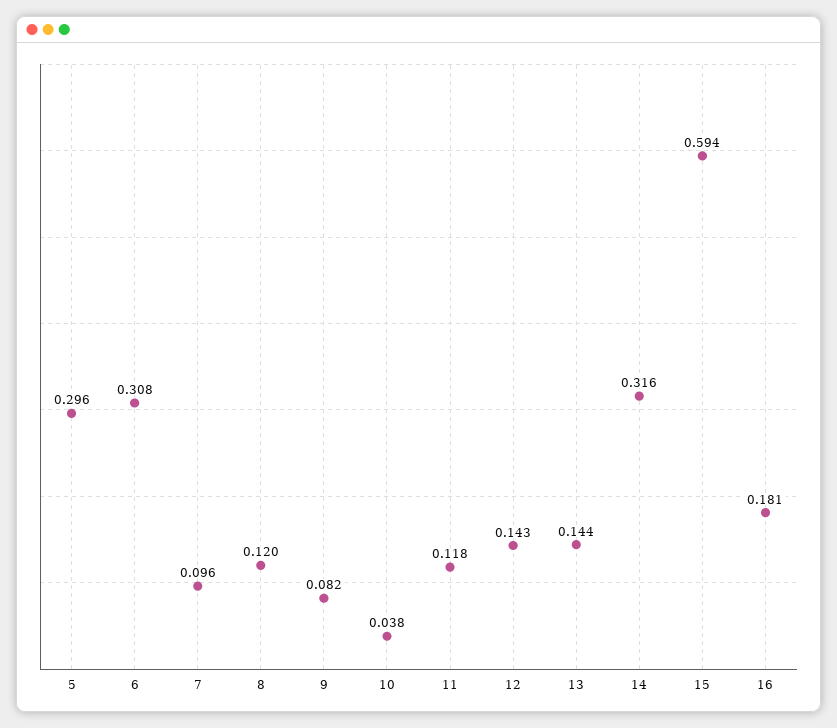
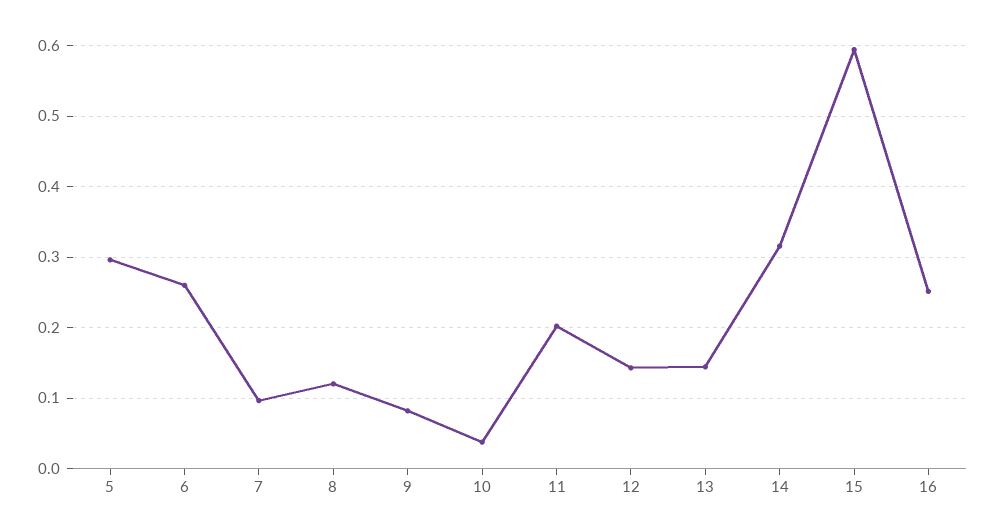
6: 0.308 -> 0.26
11: 0.118 -> 0.2
16: 0.181 -> 0.25

